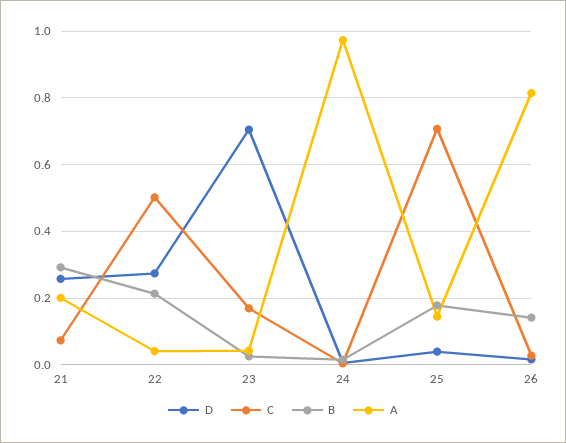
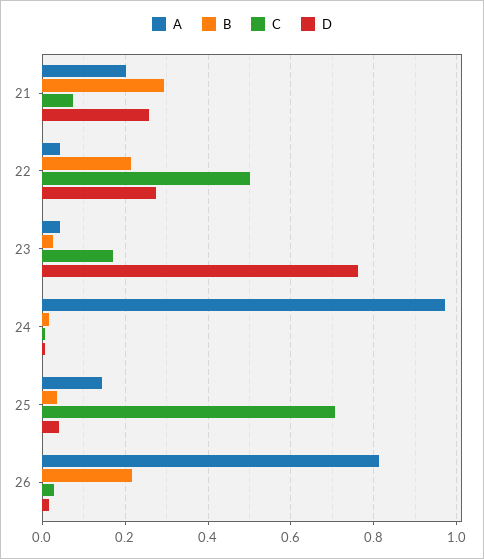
D, 23: 0.7 -> 0.76
B, 25: 0.18 -> 0.04
B, 26: 0.14 -> 0.22

